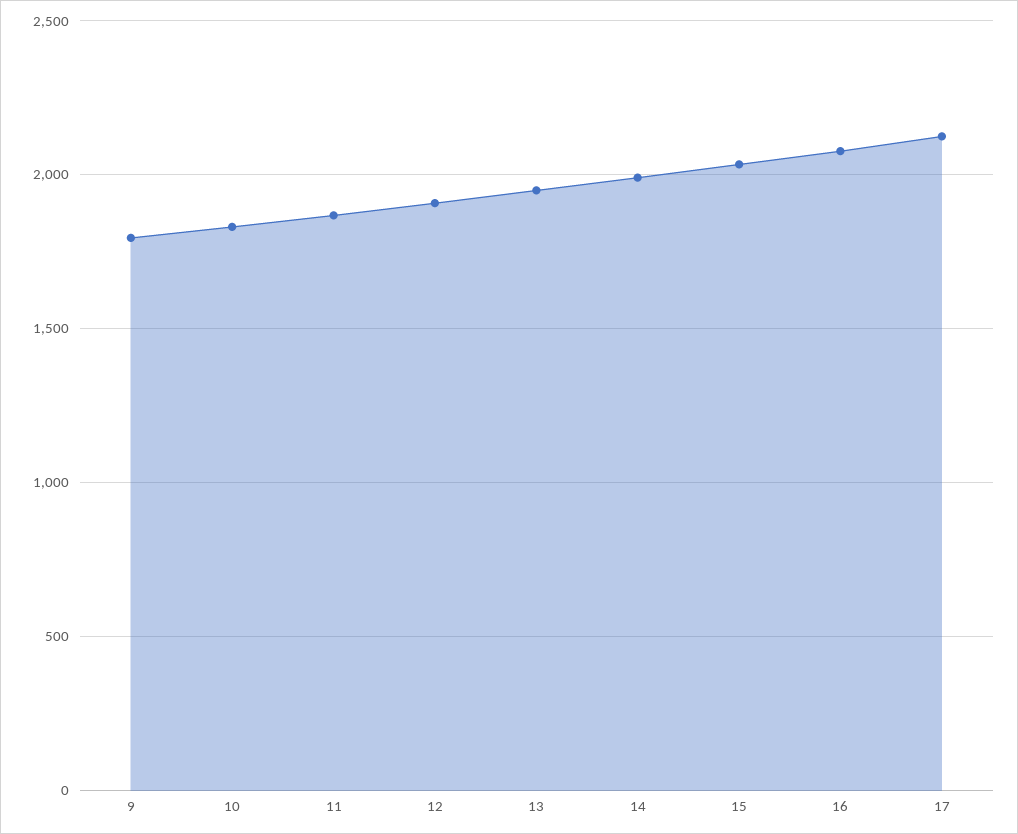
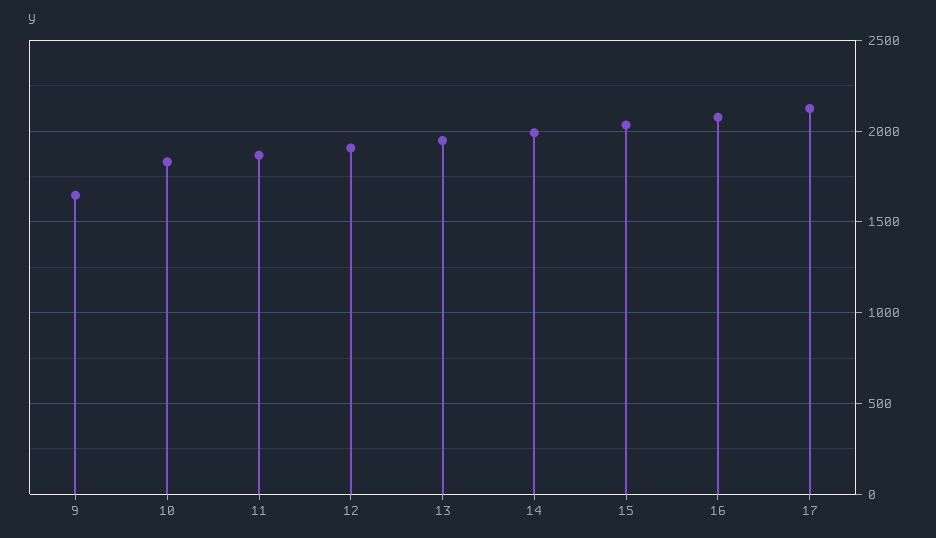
9: 1800 -> 1650

